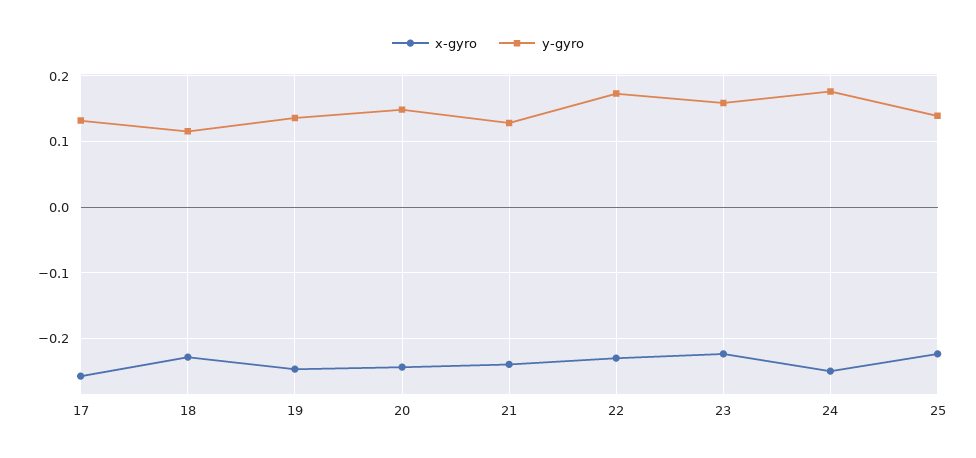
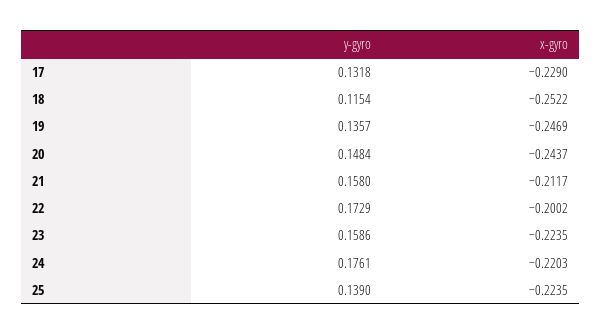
x-gyro, 17: -0.26 -> -0.229
x-gyro, 18: -0.23 -> -0.2522
x-gyro, 21: -0.24 -> -0.2117
y-gyro, 21: 0.13 -> 0.158
x-gyro, 22: -0.23 -> -0.2002
x-gyro, 24: -0.25 -> -0.2203

